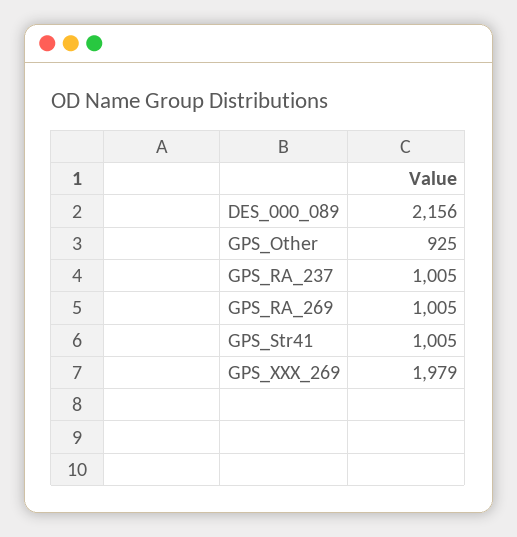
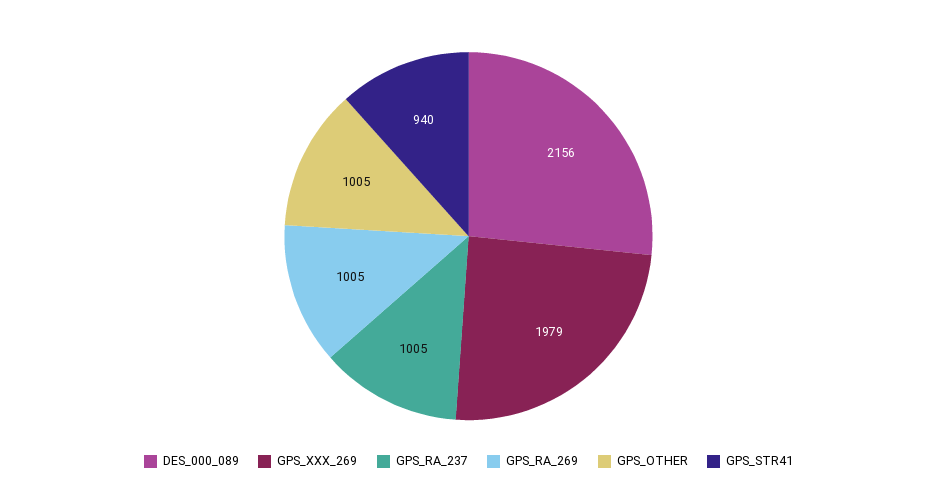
GPS_Other: 925 -> 1005
GPS_Str41: 1005 -> 940

